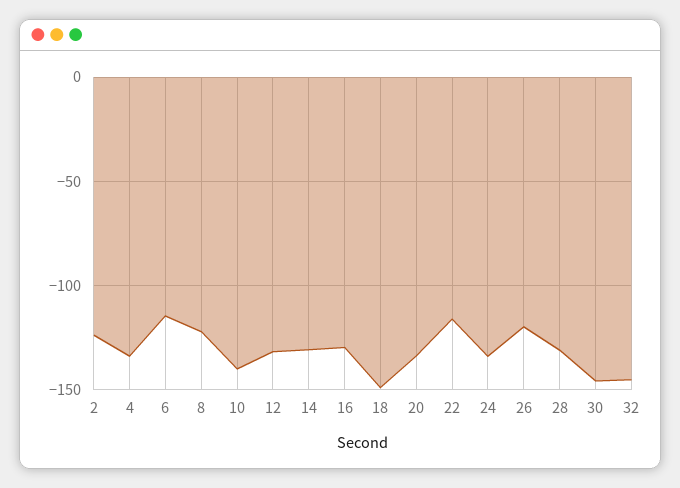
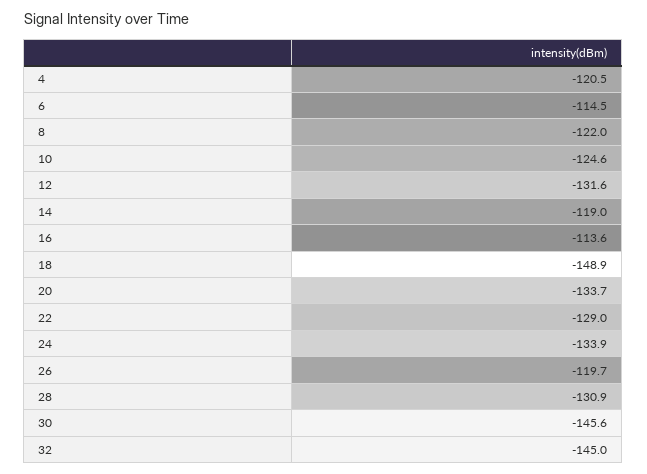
2: -125 -> none
4: -135 -> -120.5
10: -140 -> -124.6
14: -130 -> -119
16: -130 -> -113.6
22: -115 -> -129

